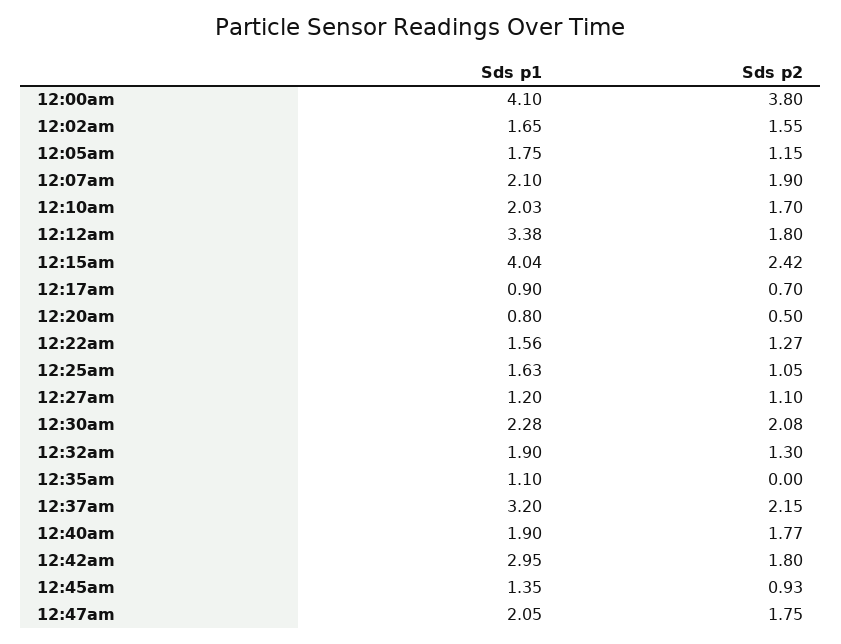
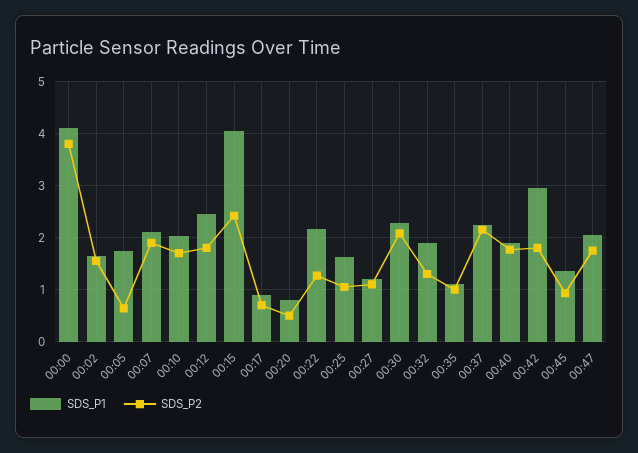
Sds p2, 12:05am: 1.15 -> 0.6
Sds p1, 12:12am: 3.38 -> 2.4
Sds p1, 12:22am: 1.56 -> 2.2
Sds p2, 12:35am: 0 -> 1
Sds p1, 12:37am: 3.2 -> 2.2

